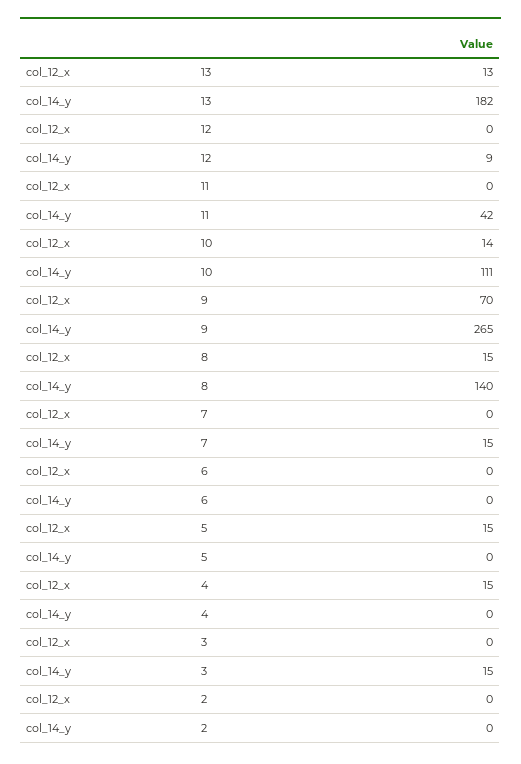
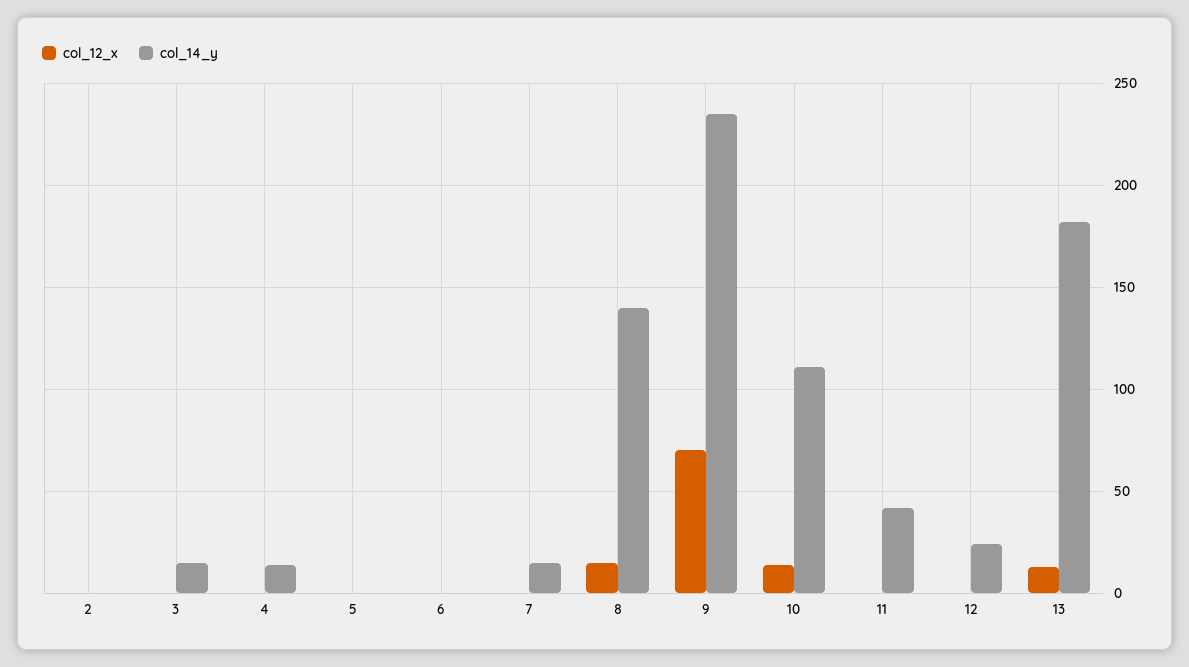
col_14_y, 12: 9 -> 25
col_14_y, 9: 265 -> 235
col_12_x, 5: 15 -> 0
col_12_x, 4: 15 -> 0
col_14_y, 4: 0 -> 15

